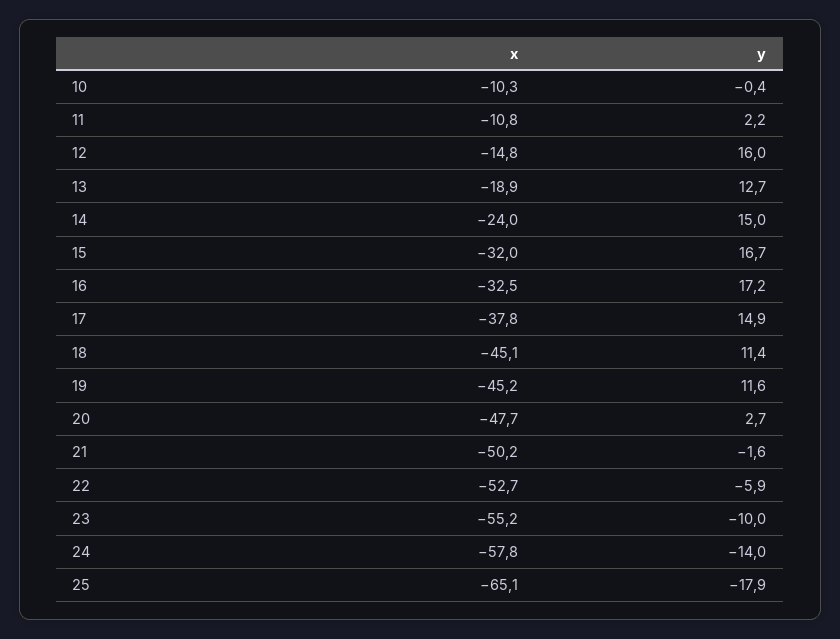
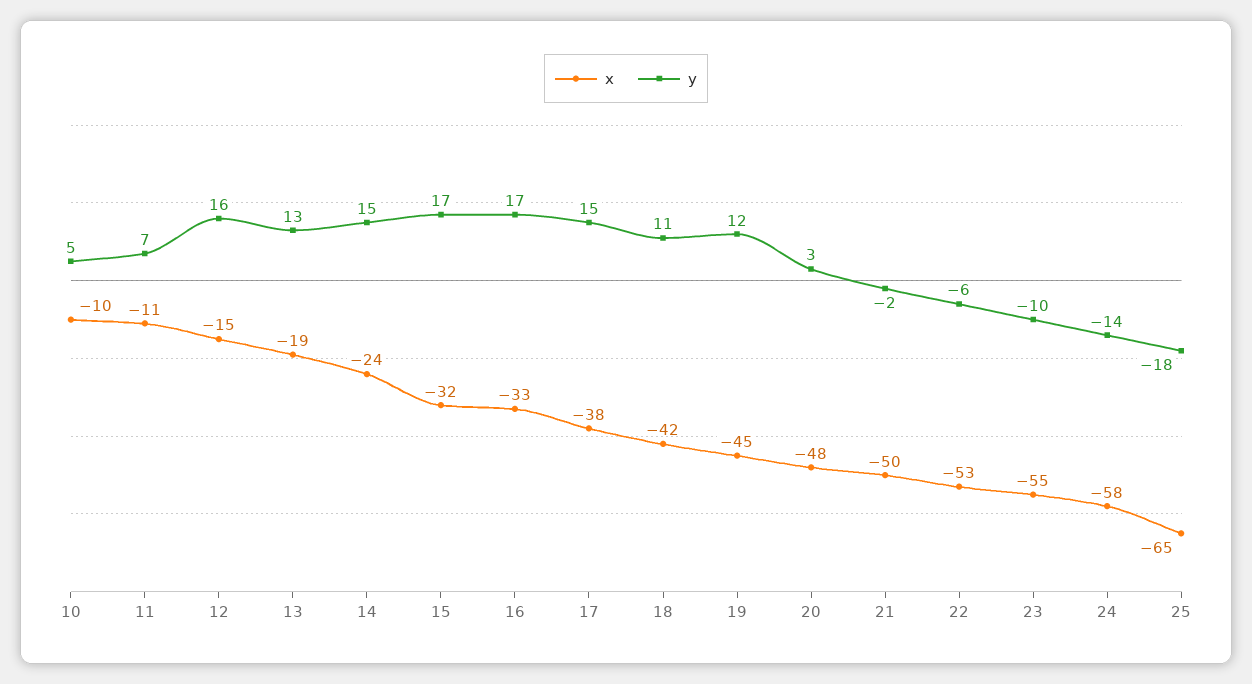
y, 10: -0.4 -> 5
y, 11: 2.2 -> 7
x, 18: -45.1 -> -42

